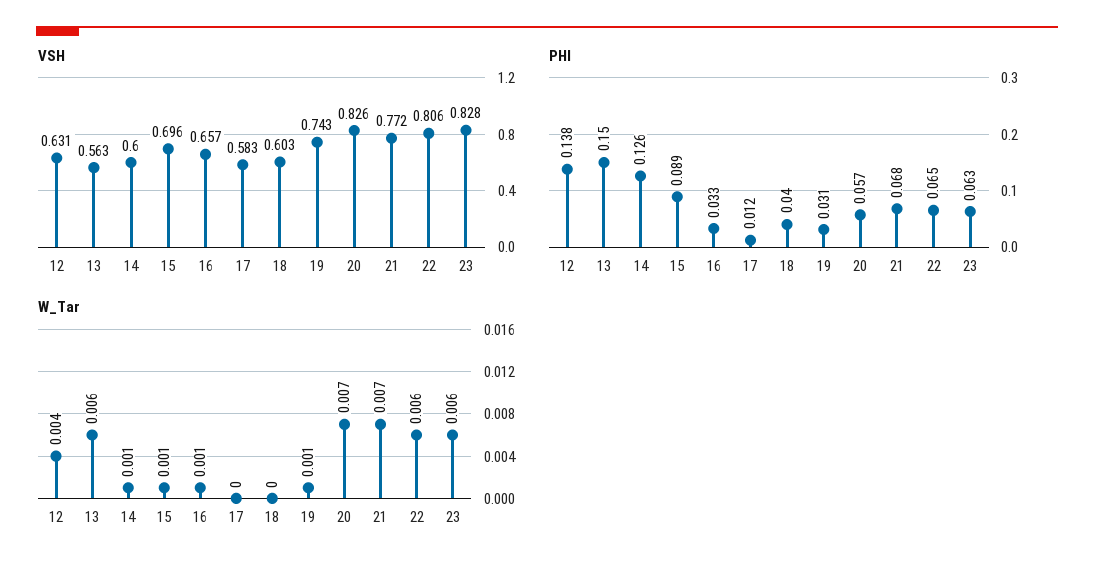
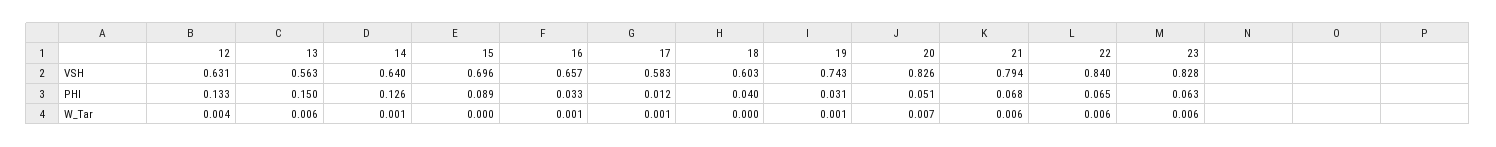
VSH, 14: 0.6 -> 0.64
VSH, 21: 0.772 -> 0.794
VSH, 22: 0.806 -> 0.84
PHI, 12: 0.138 -> 0.133
PHI, 20: 0.057 -> 0.051
W_Tar, 15: 0.001 -> 0
W_Tar, 17: 0 -> 0.001
W_Tar, 21: 0.007 -> 0.006

